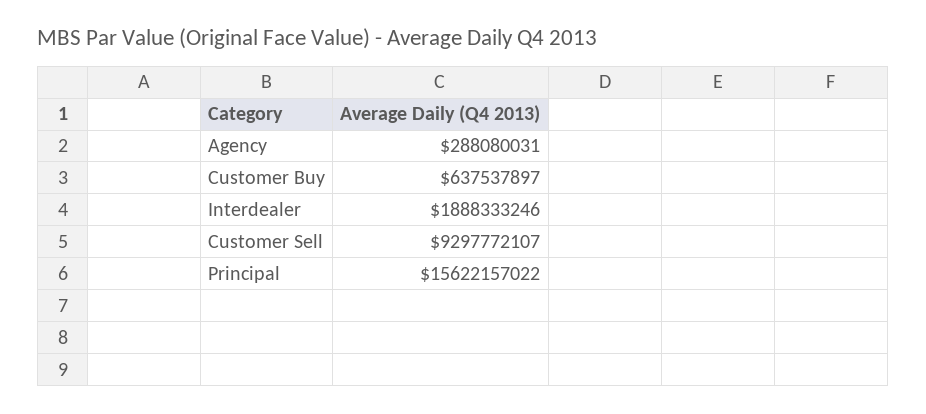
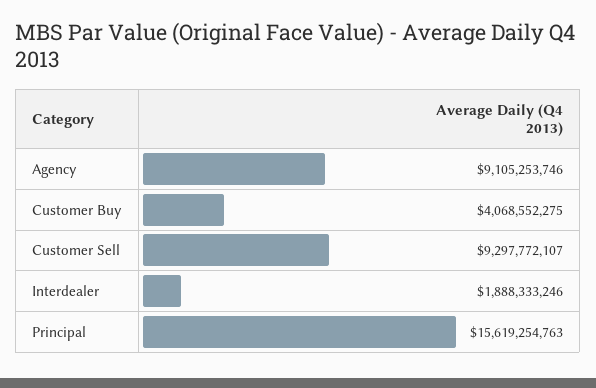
Agency: 288080031 -> 9105253746
Customer Buy: 637537897 -> 4068552275
Principal: 15622157022 -> 15619254763

